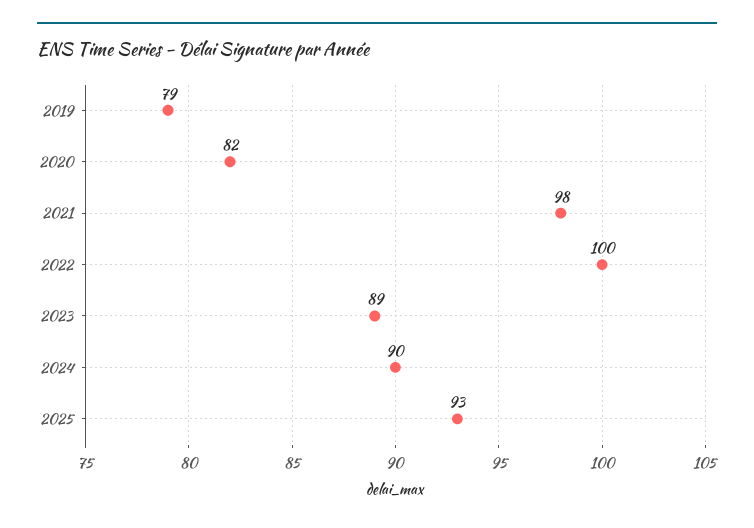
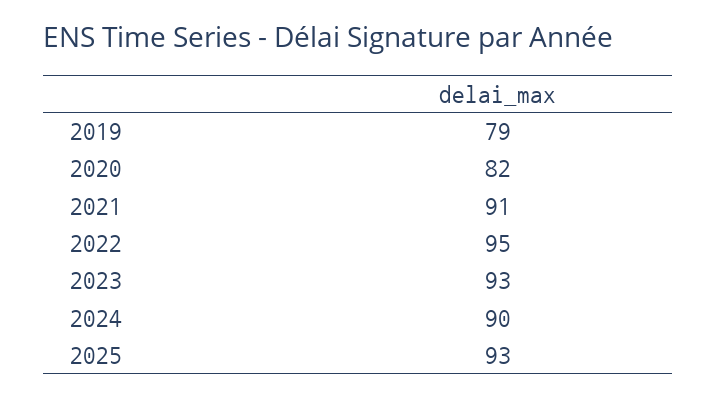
2021: 98 -> 91
2022: 100 -> 95
2023: 89 -> 93

